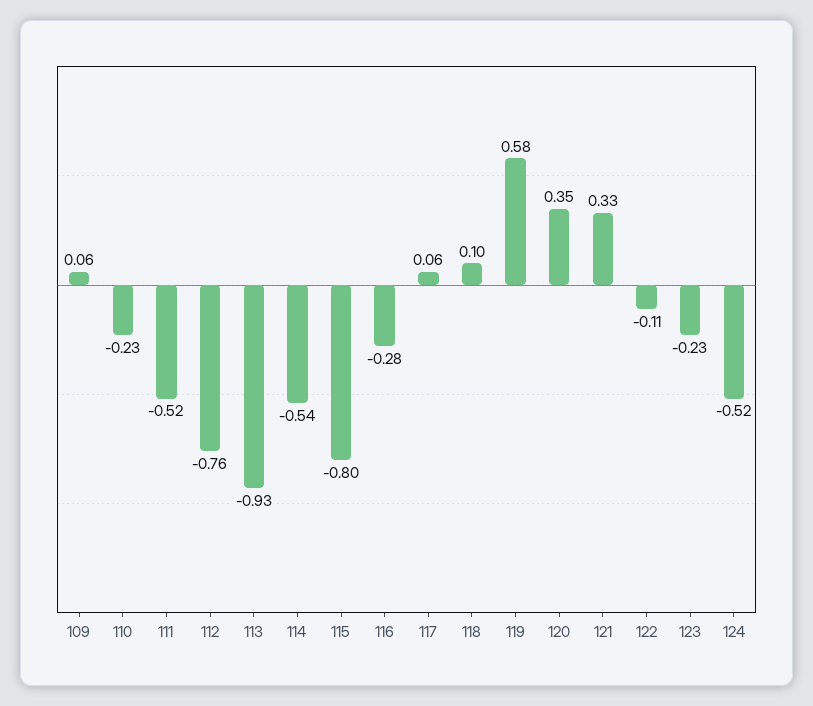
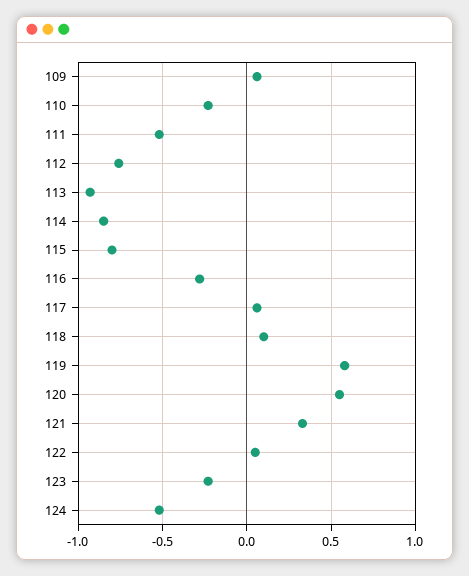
114: -0.54 -> -0.85
120: 0.35 -> 0.55
122: -0.11 -> 0.05

